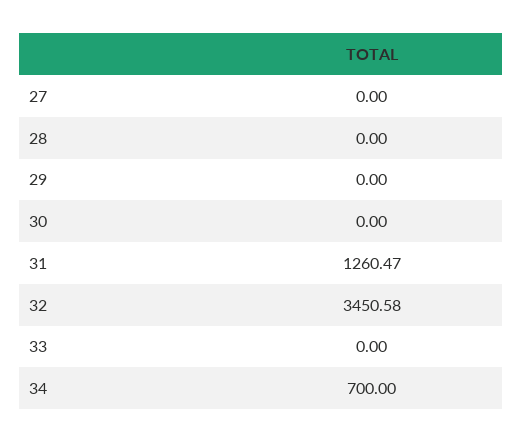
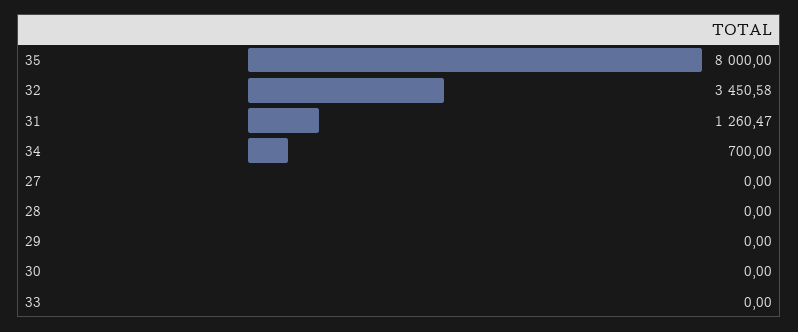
35: none -> 8000

